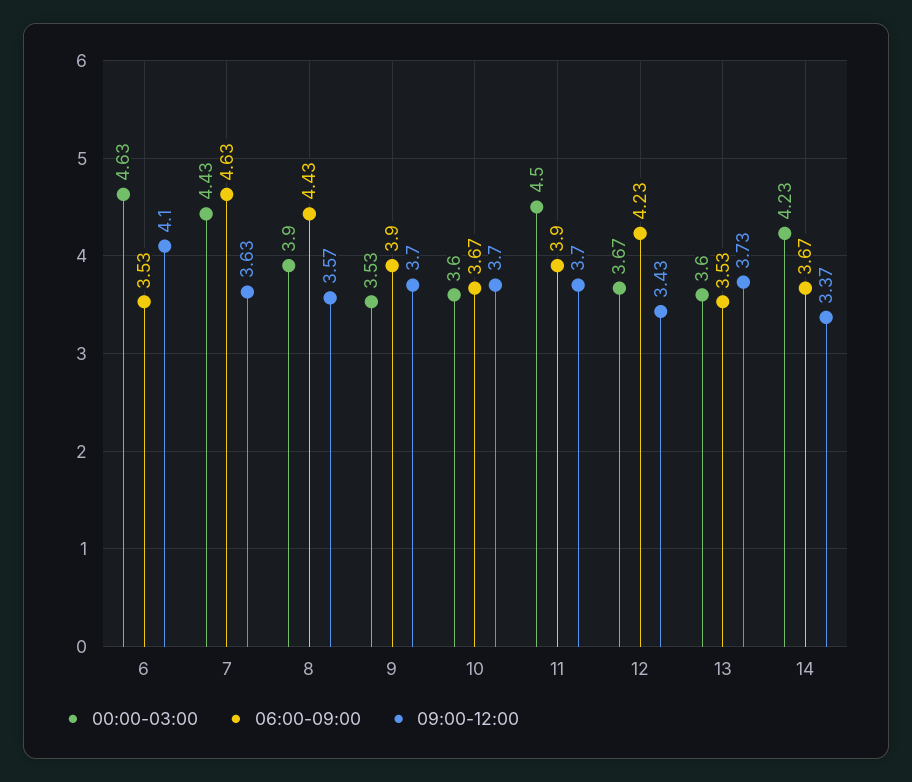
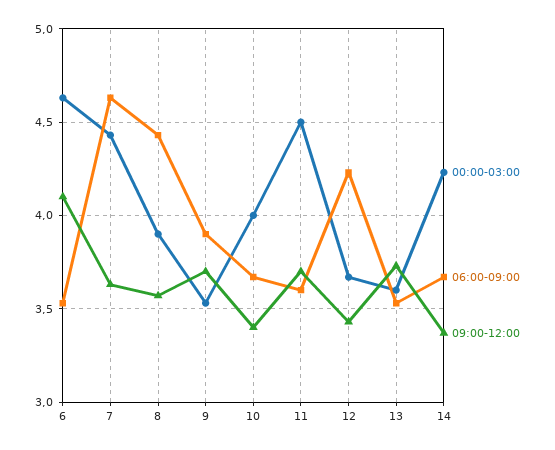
00:00-03:00, 10: 3.6 -> 4
09:00-12:00, 10: 3.7 -> 3.4
06:00-09:00, 11: 3.9 -> 3.6

